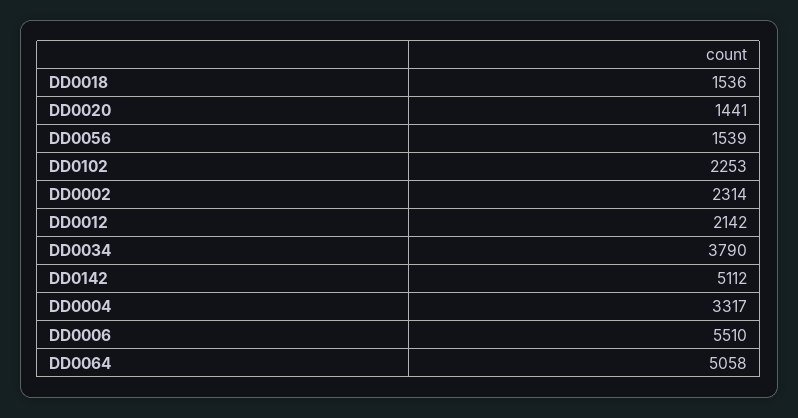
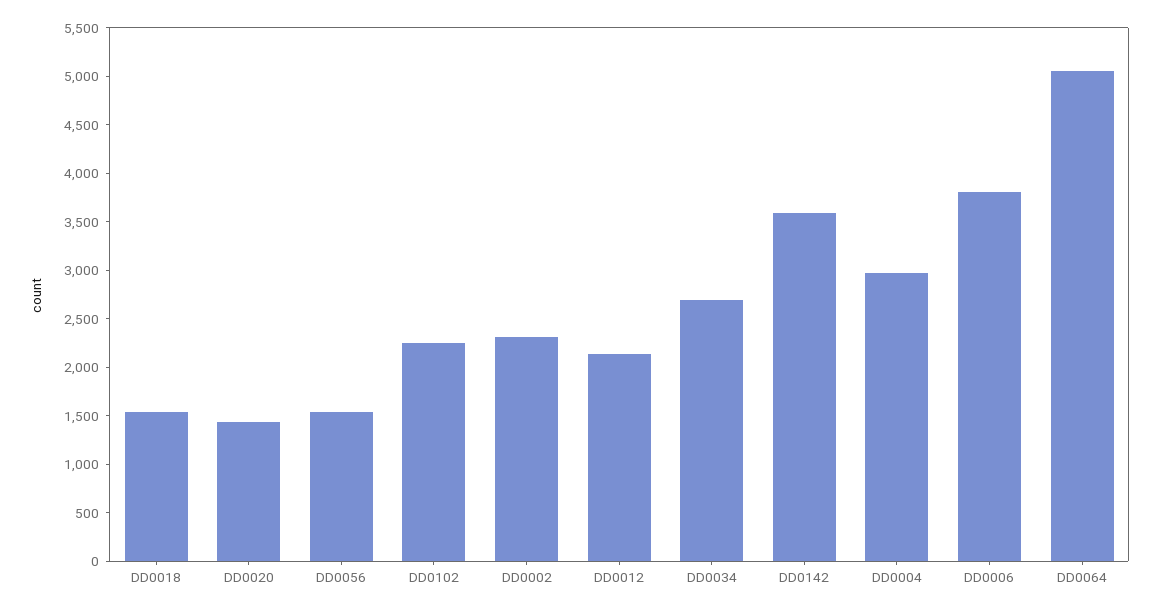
DD0034: 3790 -> 2700
DD0142: 5112 -> 3600
DD0004: 3317 -> 3000
DD0006: 5510 -> 3800

